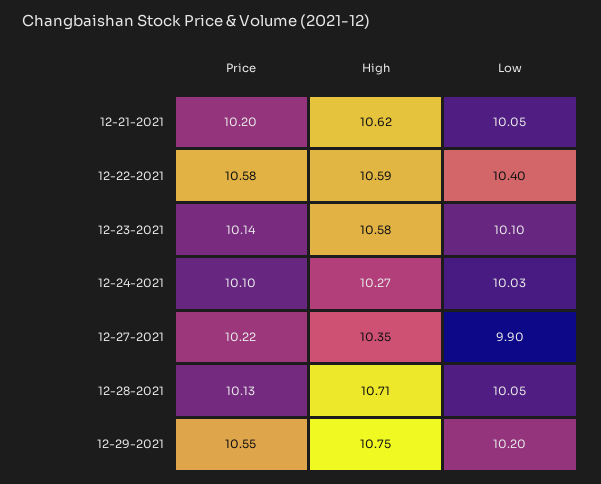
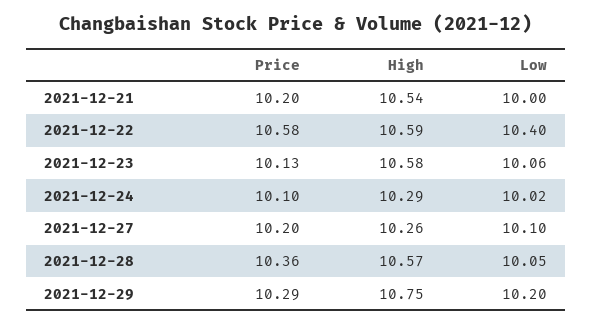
High, 12-21-2021: 10.62 -> 10.54
Low, 12-21-2021: 10.05 -> 10
Price, 12-23-2021: 10.14 -> 10.13
Low, 12-23-2021: 10.1 -> 10.06
High, 12-24-2021: 10.27 -> 10.29
Low, 12-24-2021: 10.03 -> 10.02
Price, 12-27-2021: 10.22 -> 10.2
High, 12-27-2021: 10.35 -> 10.26
Low, 12-27-2021: 9.9 -> 10.1
Price, 12-28-2021: 10.13 -> 10.36
High, 12-28-2021: 10.71 -> 10.57
Price, 12-29-2021: 10.55 -> 10.29

